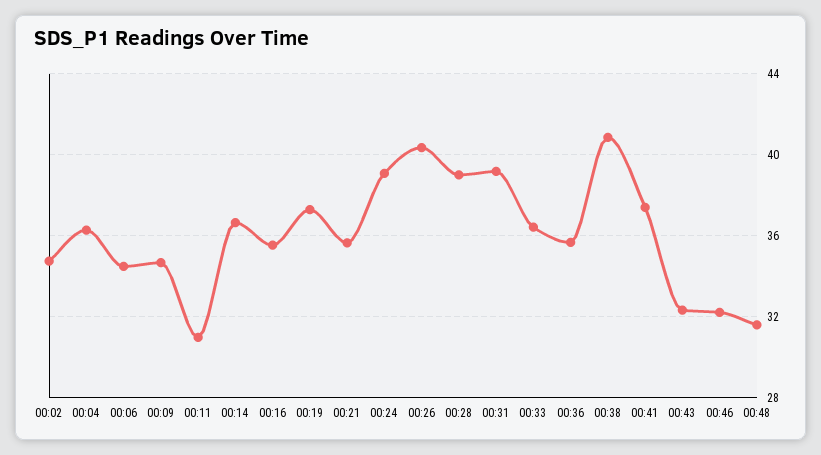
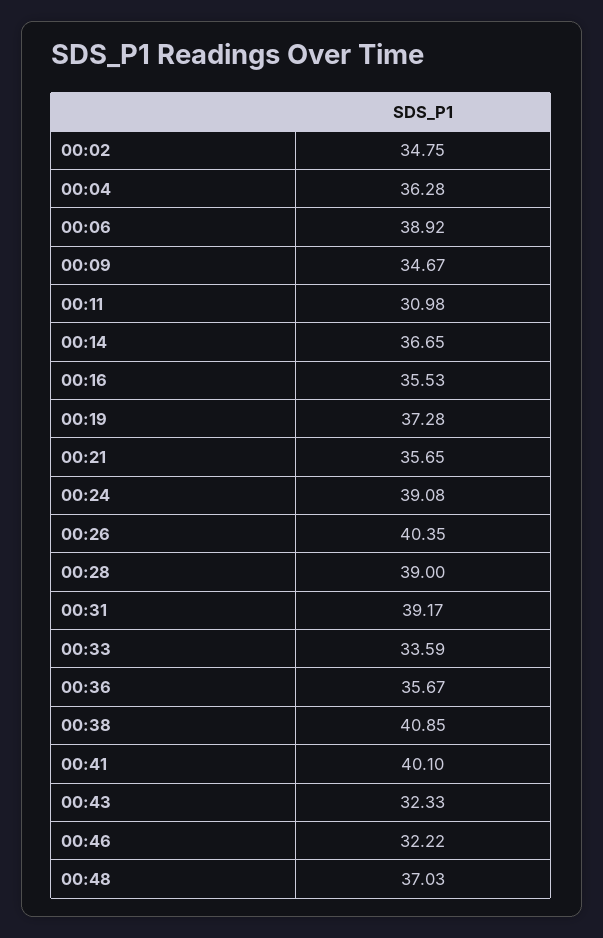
00:06: 34.5 -> 38.92
00:33: 36.5 -> 33.59
00:41: 37.5 -> 40.1
00:48: 31.5 -> 37.03

